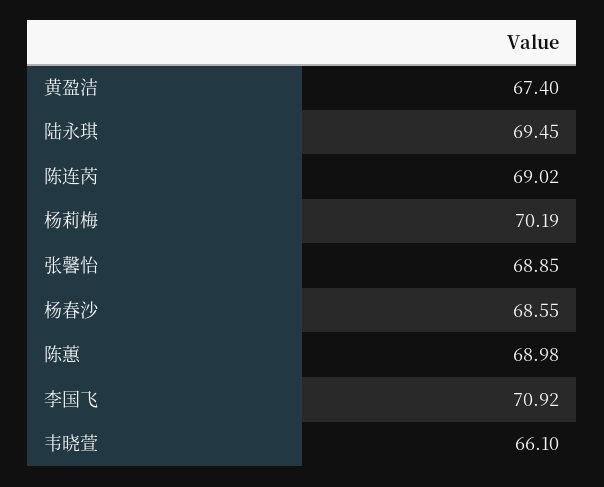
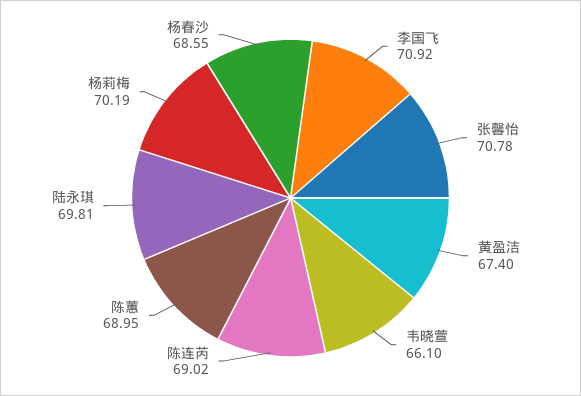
陆永琪: 69.45 -> 69.81
张馨怡: 68.85 -> 70.78
陈蕙: 68.98 -> 68.95

